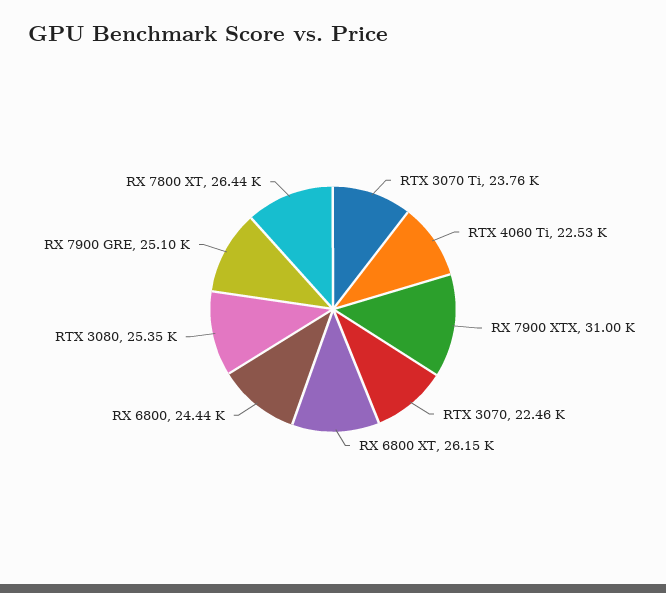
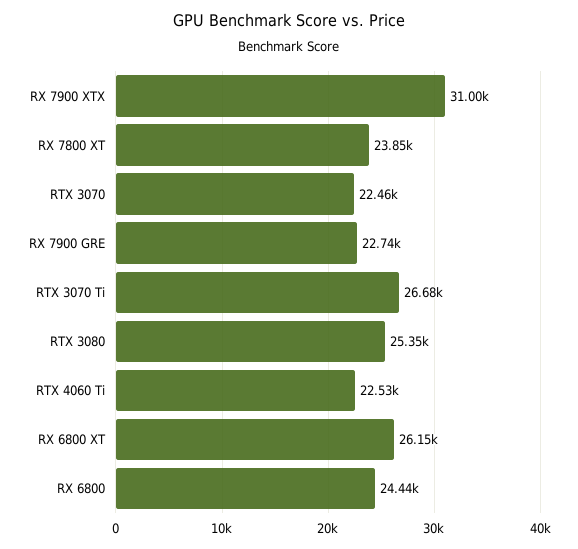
RTX 3070 Ti: 23760 -> 26680
RX 7900 GRE: 25100 -> 22740
RX 7800 XT: 26440 -> 23850

